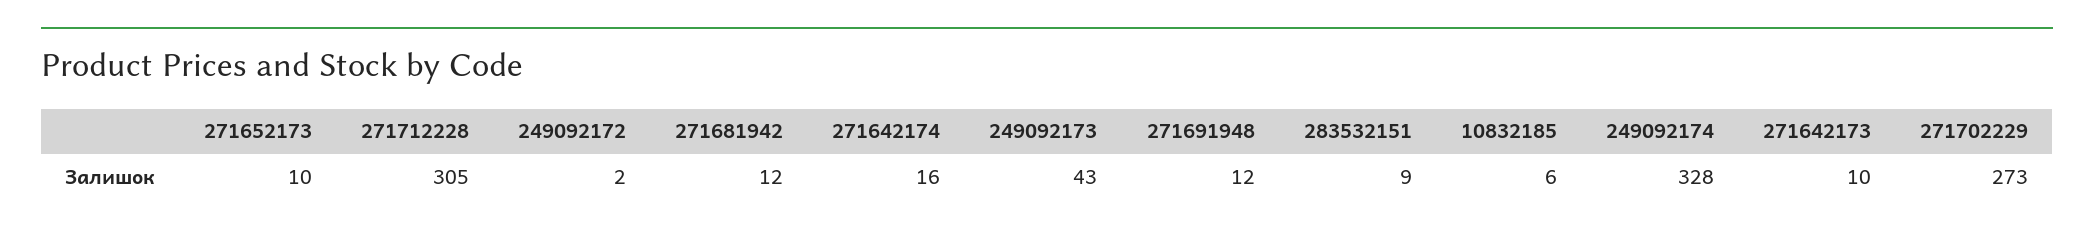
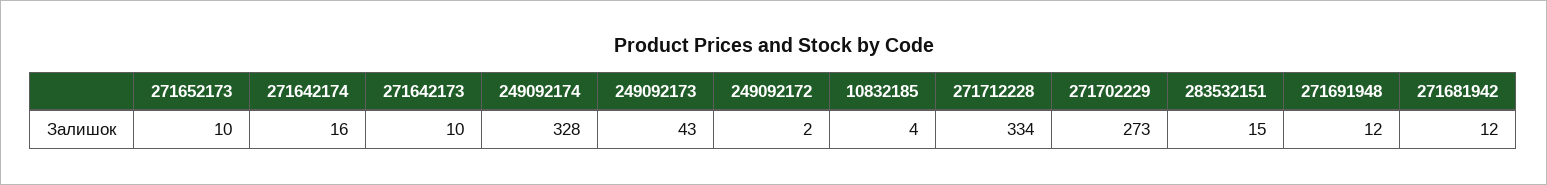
271712228: 305 -> 334
283532151: 9 -> 15
10832185: 6 -> 4

